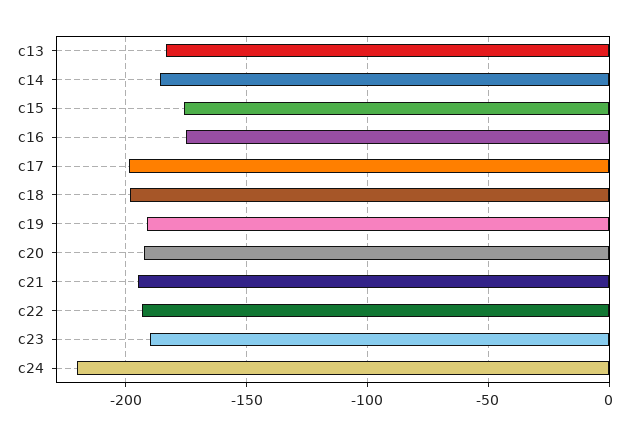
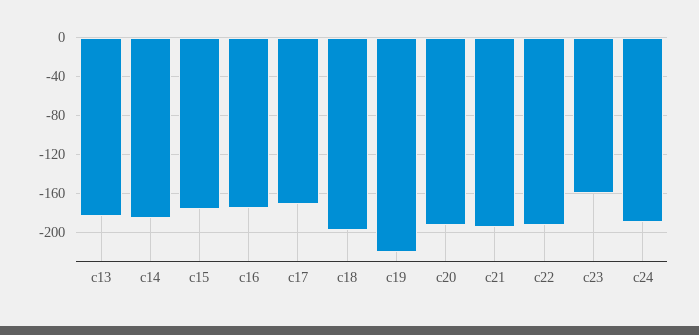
c17: -200 -> -170
c19: -190 -> -220
c23: -190 -> -160
c24: -220 -> -190

